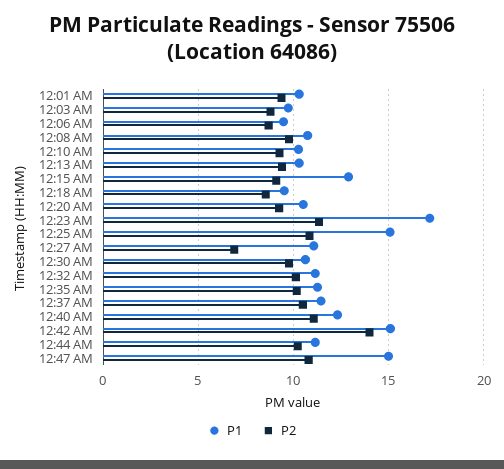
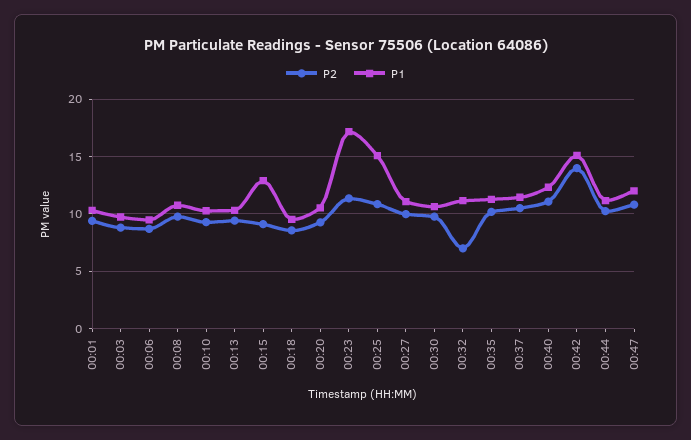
P2, 12:27 AM: 7 -> 10
P2, 12:32 AM: 10 -> 7
P1, 12:47 AM: 15 -> 12

